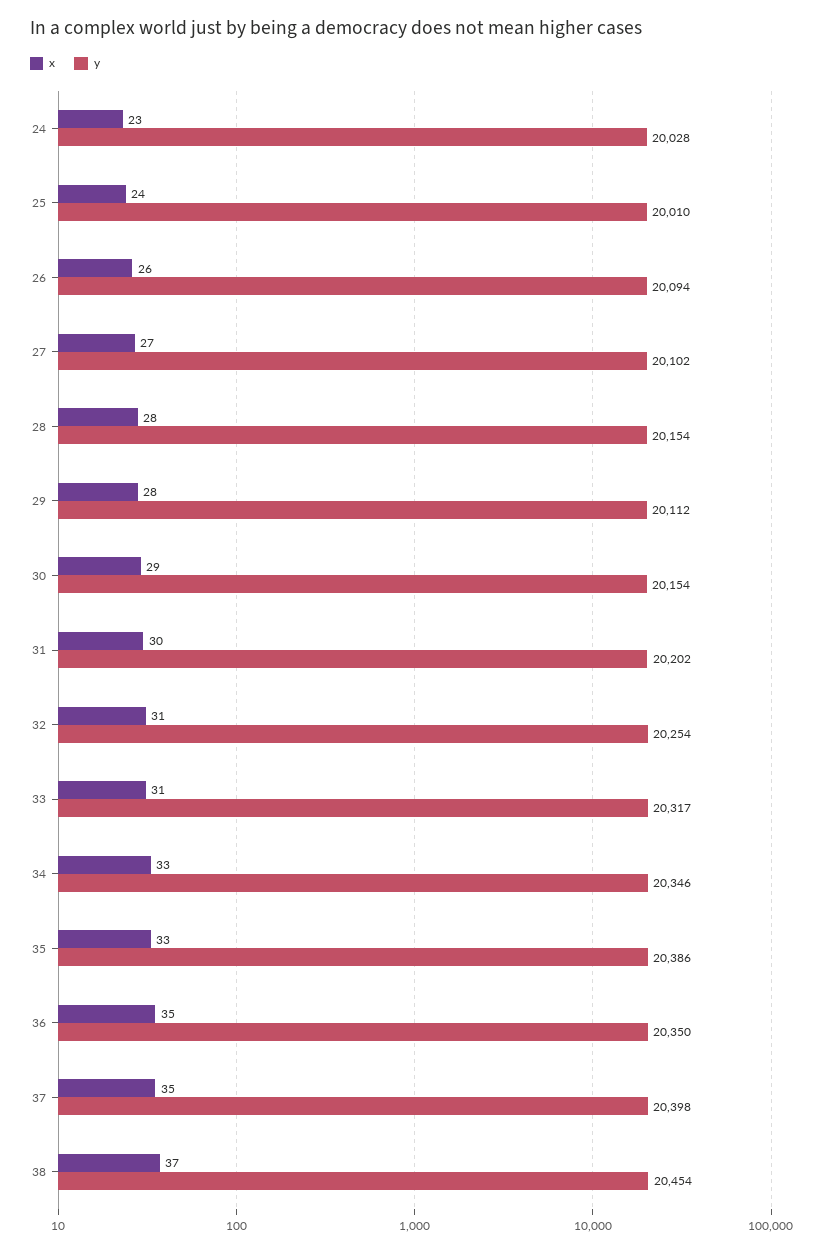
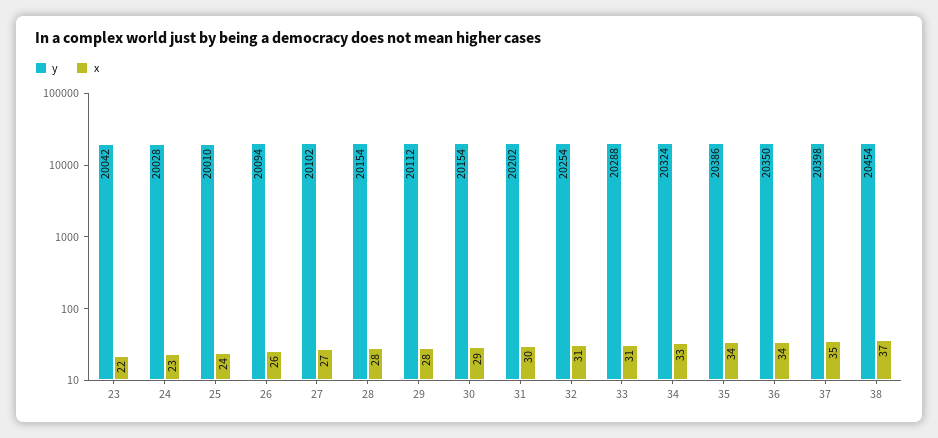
y, 33: 20317 -> 20288
y, 34: 20346 -> 20324
x, 35: 33 -> 34
x, 36: 35 -> 34
y, 23: none -> 20042
x, 23: none -> 22

